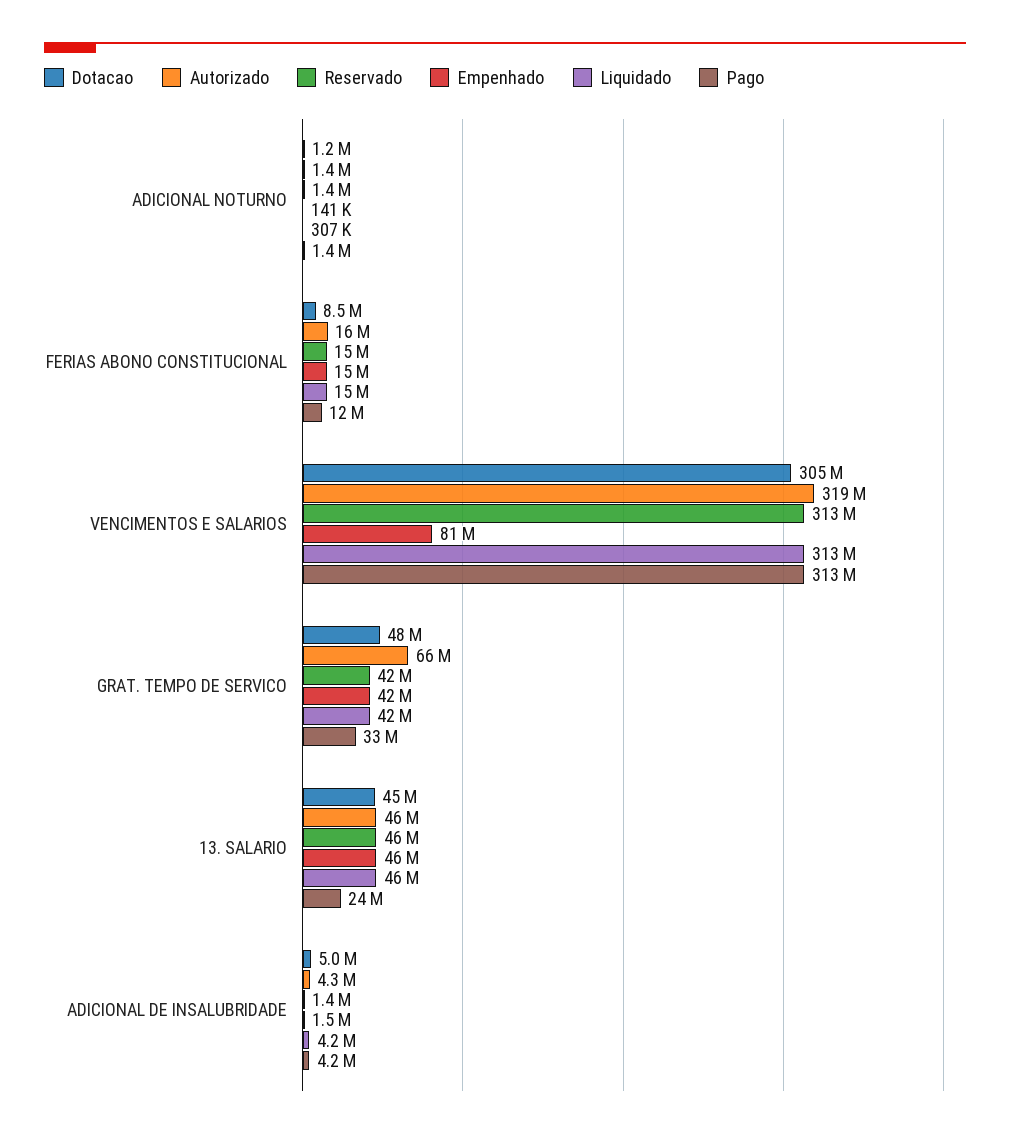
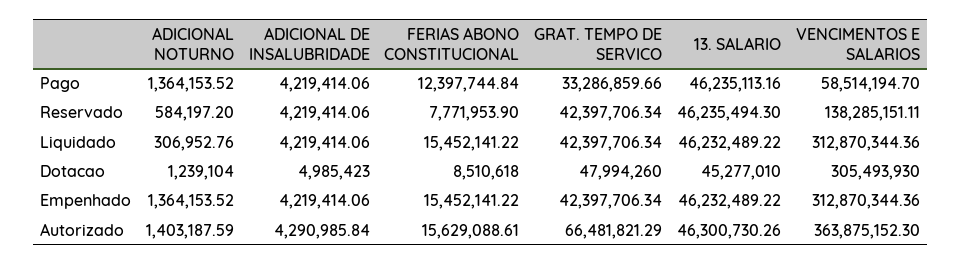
Reservado, ADICIONAL NOTURNO: 1400000 -> 584197.2
Empenhado, ADICIONAL NOTURNO: 141000 -> 1364153.52
Reservado, FERIAS ABONO CONSTITUCIONAL: 15000000 -> 7771953.9
Autorizado, VENCIMENTOS E SALARIOS: 319000000 -> 363875152.3
Reservado, VENCIMENTOS E SALARIOS: 313000000 -> 138285151.11
Empenhado, VENCIMENTOS E SALARIOS: 81000000 -> 312870344.36
Pago, VENCIMENTOS E SALARIOS: 313000000 -> 58514194.7
Pago, 13. SALARIO: 24000000 -> 46235113.16
Reservado, ADICIONAL DE INSALUBRIDADE: 1400000 -> 4219414.06
Empenhado, ADICIONAL DE INSALUBRIDADE: 1500000 -> 4219414.06

